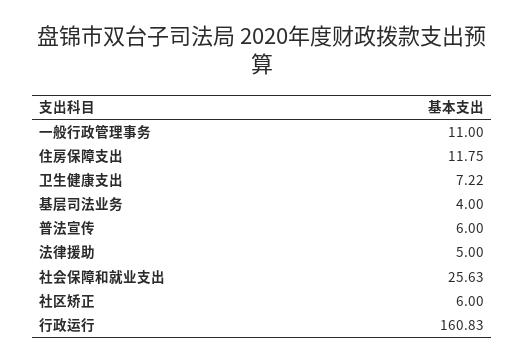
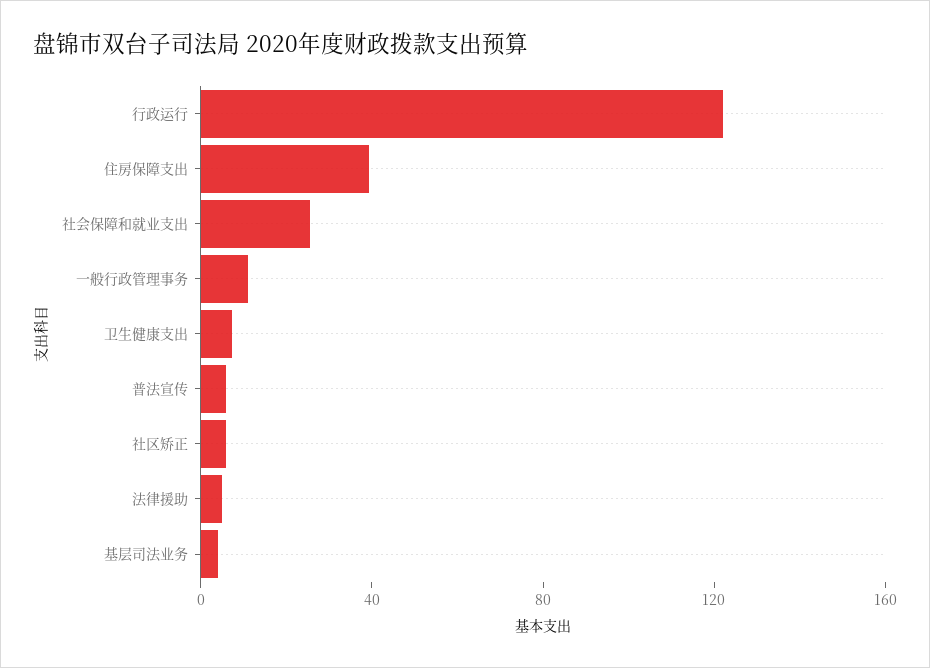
住房保障支出: 11.75 -> 40
行政运行: 160.83 -> 120

